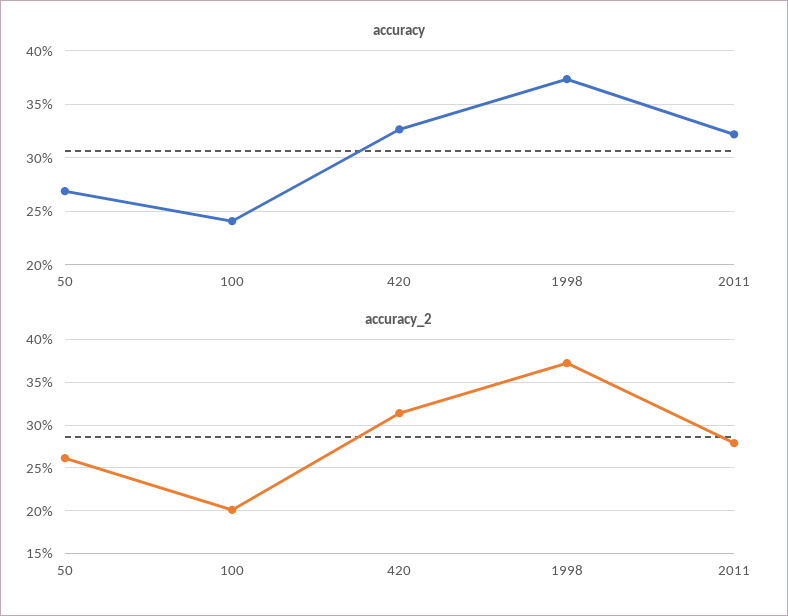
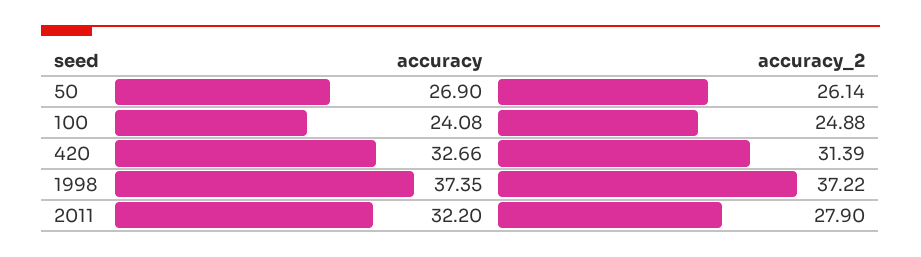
accuracy_2, 100: 20 -> 24.88

